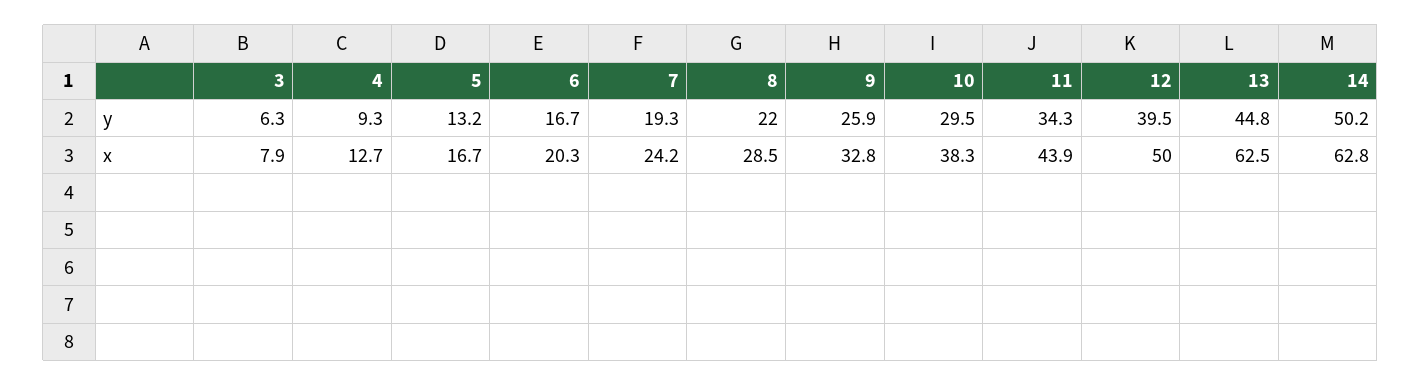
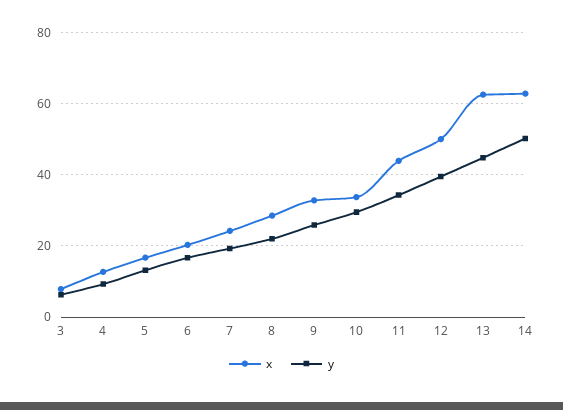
x, 10: 38.3 -> 34

